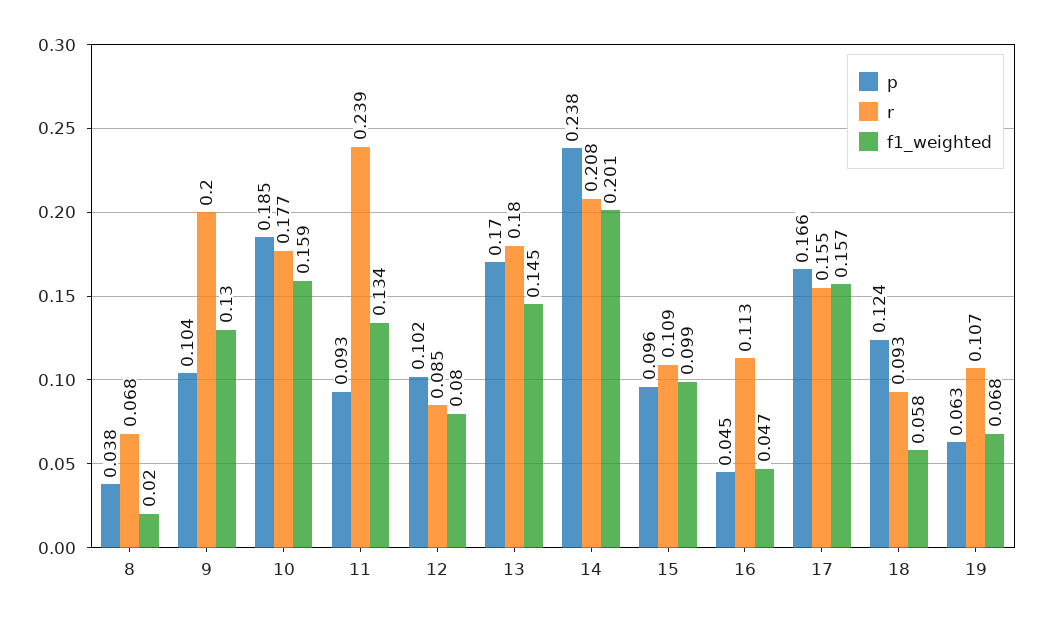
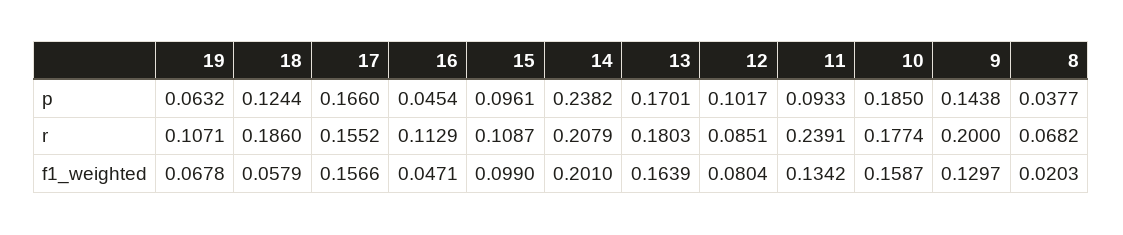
p, 9: 0.104 -> 0.1438
f1_weighted, 13: 0.145 -> 0.1639
r, 18: 0.093 -> 0.186

